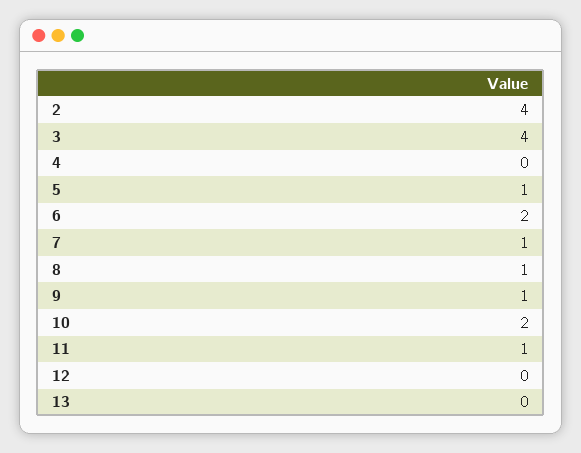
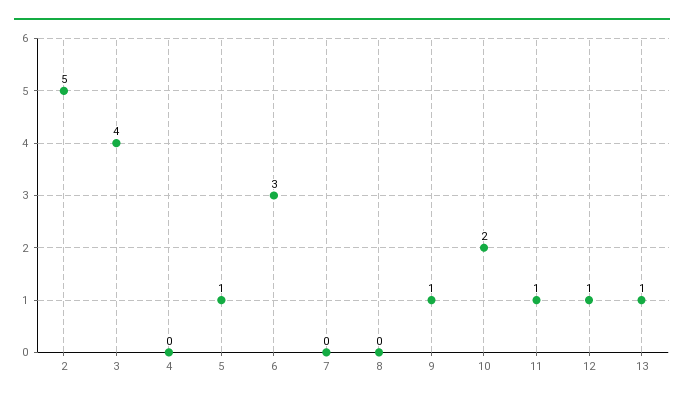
2: 4 -> 5
6: 2 -> 3
7: 1 -> 0
8: 1 -> 0
12: 0 -> 1
13: 0 -> 1

